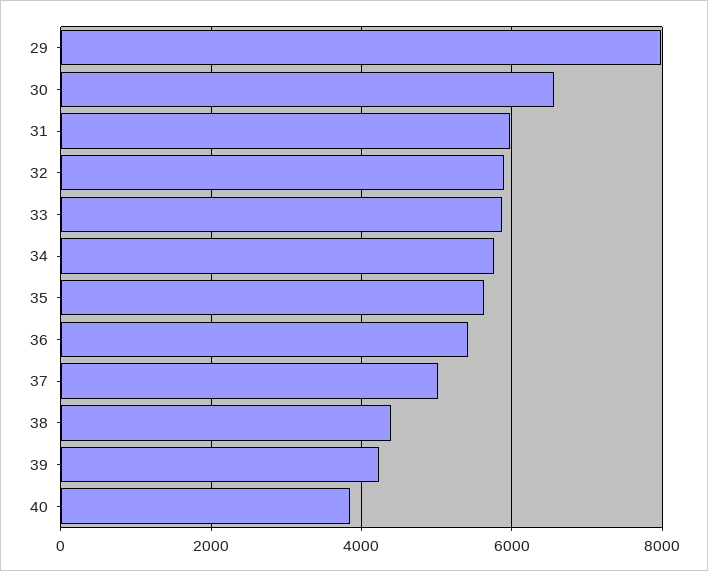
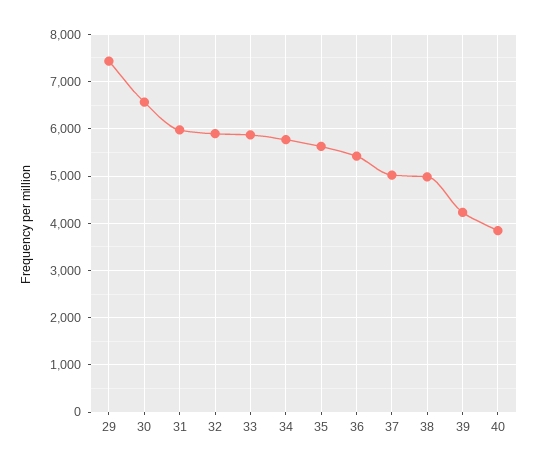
29: 8000 -> 7400
38: 4400 -> 5000

